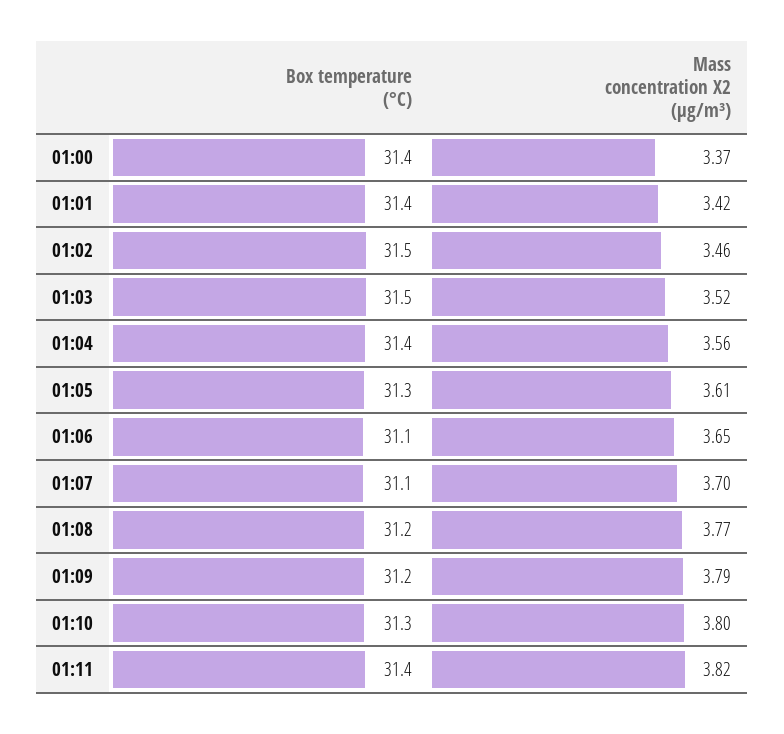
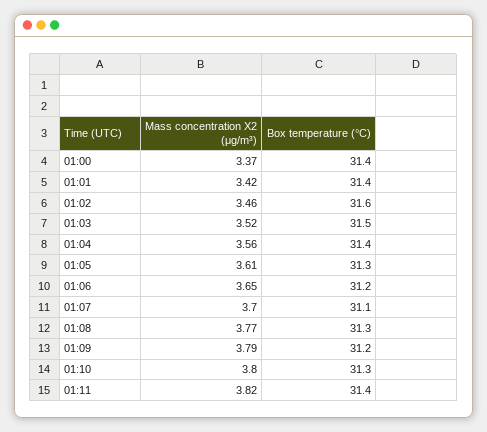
Box temperature (°C), 01:02: 31.5 -> 31.6
Box temperature (°C), 01:06: 31.1 -> 31.2
Box temperature (°C), 01:08: 31.2 -> 31.3

